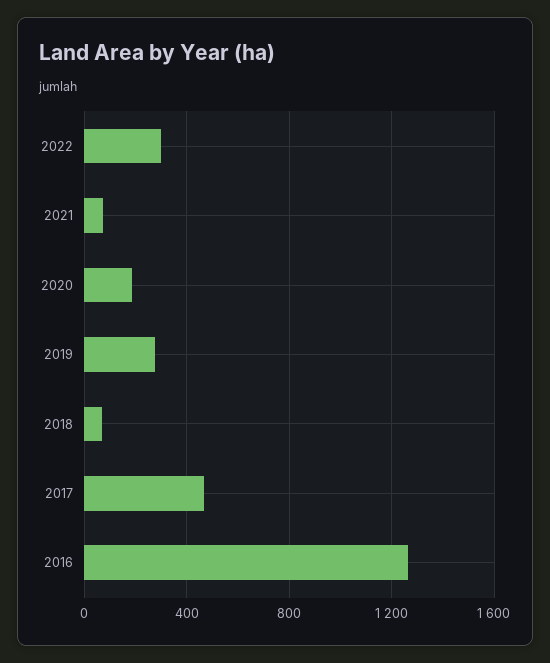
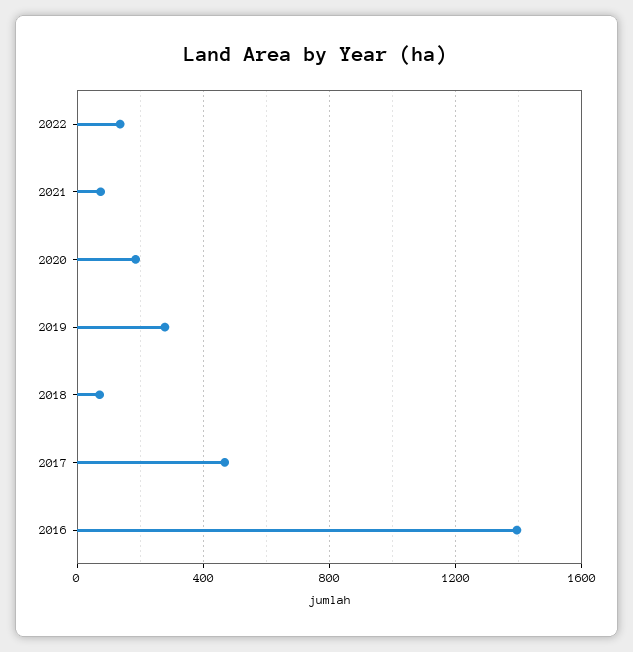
2022: 300 -> 150
2016: 1250 -> 1400

